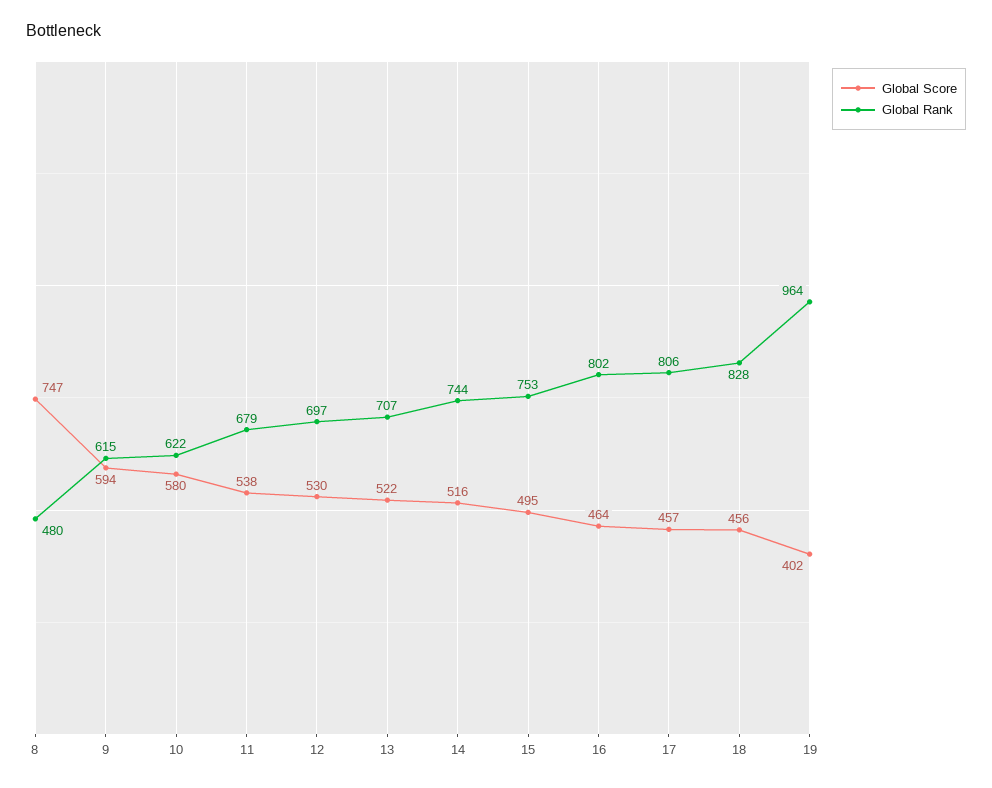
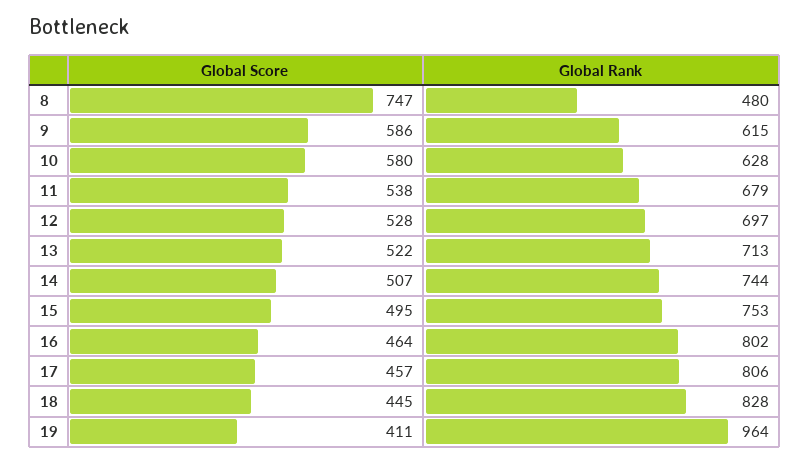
Global Score, 9: 594 -> 586
Global Rank, 10: 622 -> 628
Global Score, 12: 530 -> 528
Global Rank, 13: 707 -> 713
Global Score, 14: 516 -> 507
Global Score, 18: 456 -> 445
Global Score, 19: 402 -> 411

